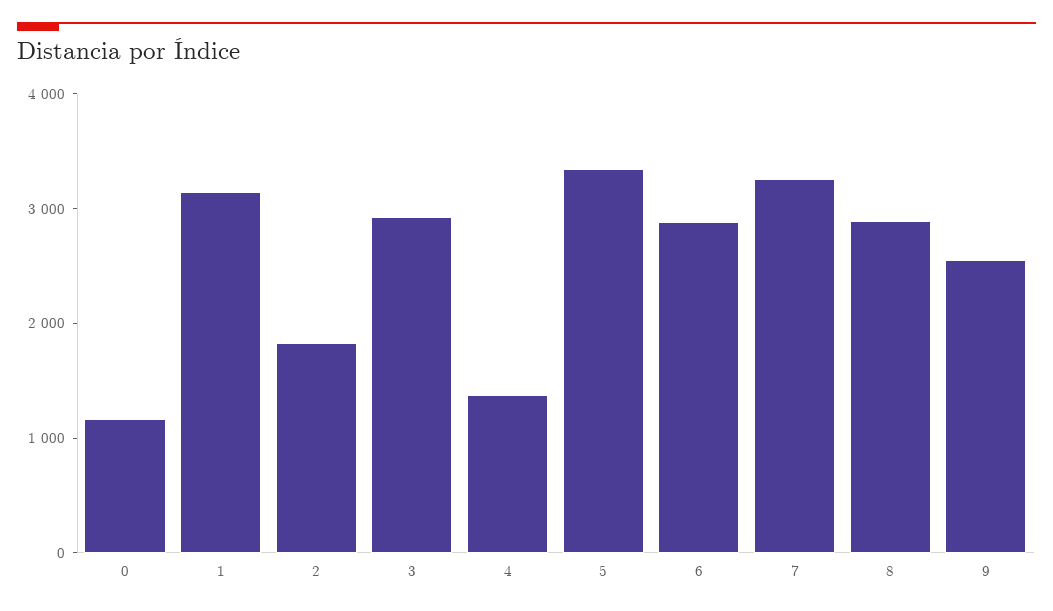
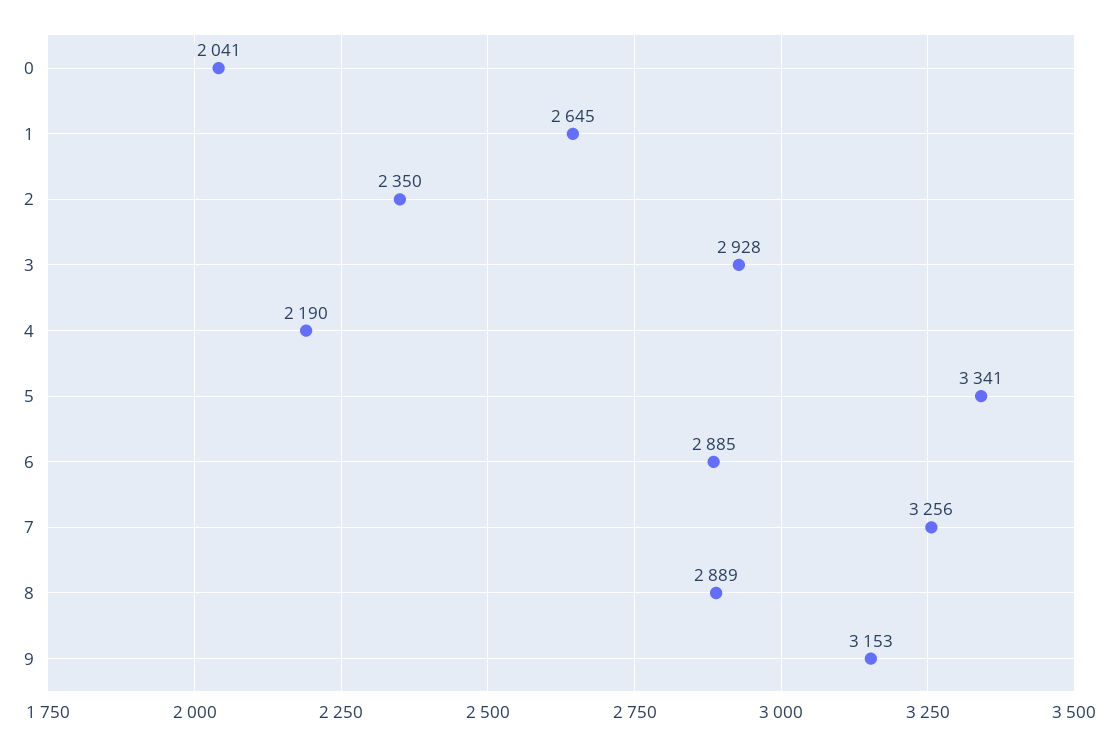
0: 1200 -> 2041
1: 3200 -> 2645
2: 1800 -> 2350
4: 1400 -> 2190
9: 2600 -> 3153

